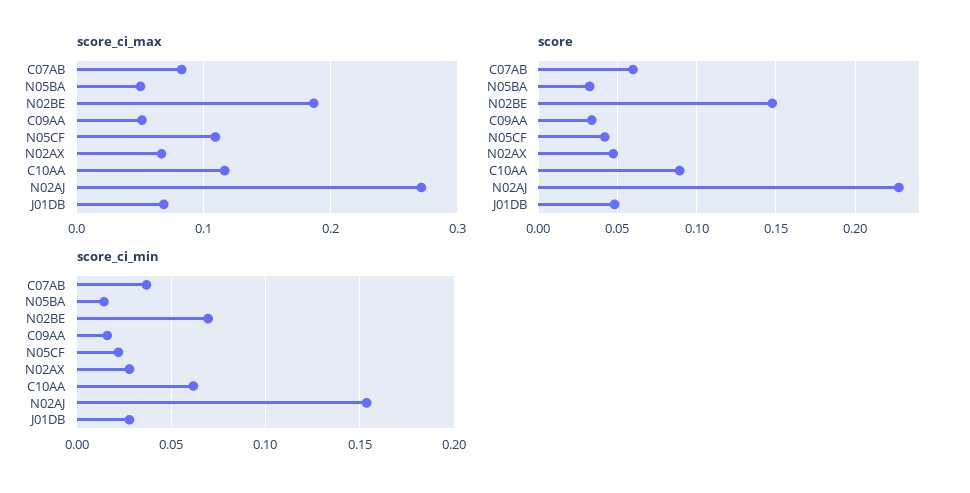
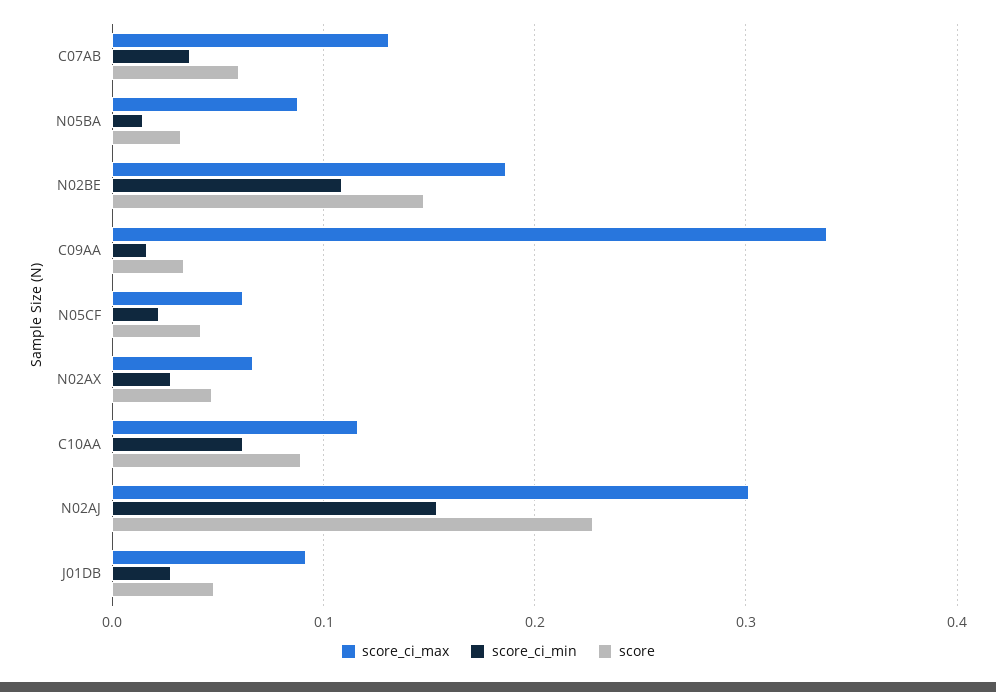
score_ci_max, C07AB: 0.08 -> 0.13
score_ci_max, N05BA: 0.05 -> 0.09
score_ci_max, C09AA: 0.05 -> 0.34
score_ci_max, N05CF: 0.11 -> 0.06
score_ci_max, N02AJ: 0.27 -> 0.3
score_ci_max, J01DB: 0.07 -> 0.09
score_ci_min, N02BE: 0.07 -> 0.11

